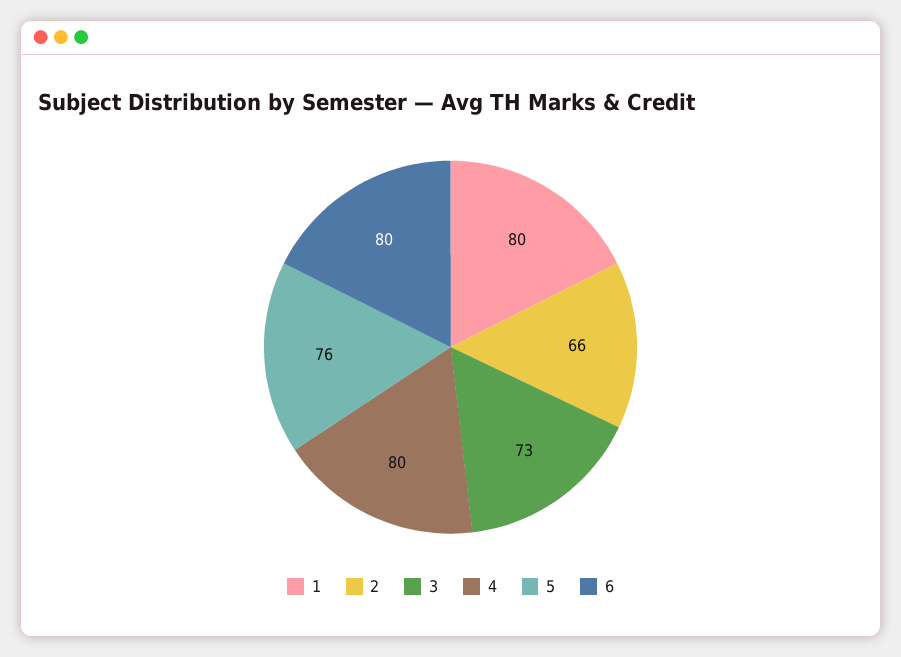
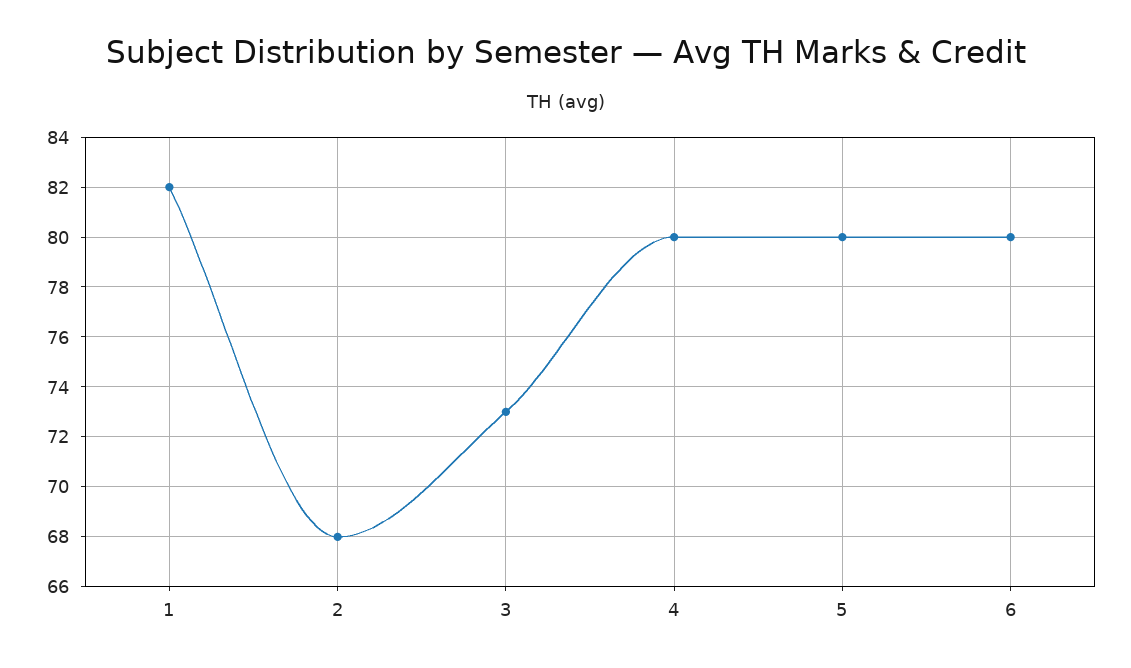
1: 80 -> 82
2: 66 -> 68
5: 76 -> 80

